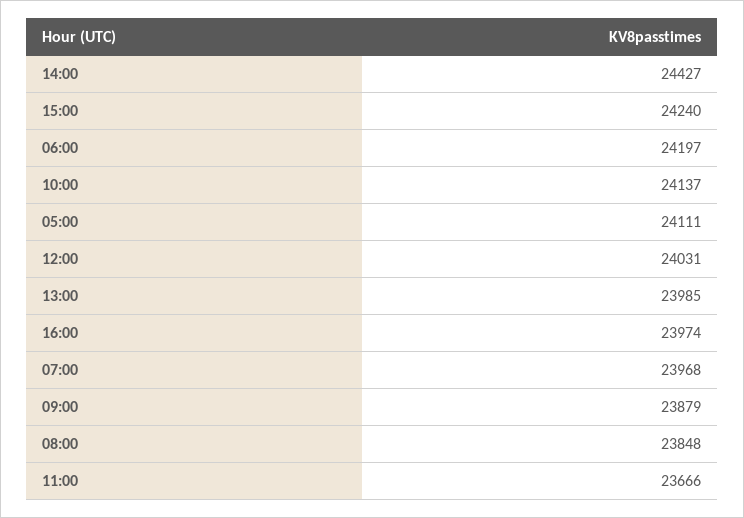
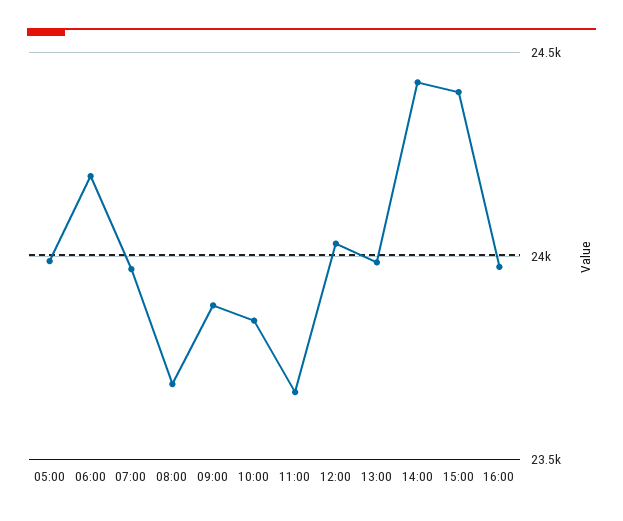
15:00: 24240 -> 24400
10:00: 24137 -> 23850
05:00: 24111 -> 24000
08:00: 23848 -> 23700

